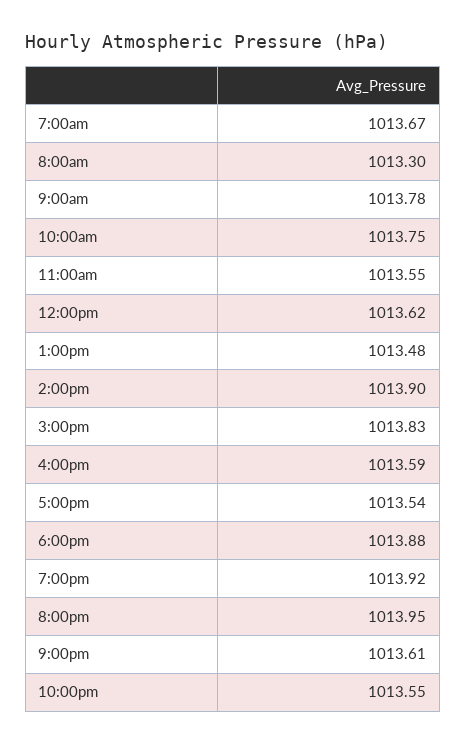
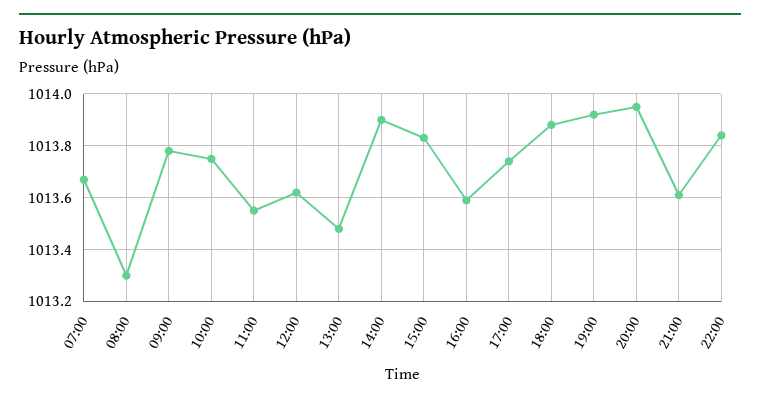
5:00pm: 1013.54 -> 1013.75
10:00pm: 1013.55 -> 1013.85

